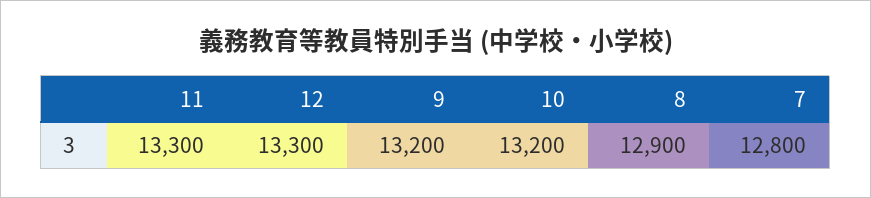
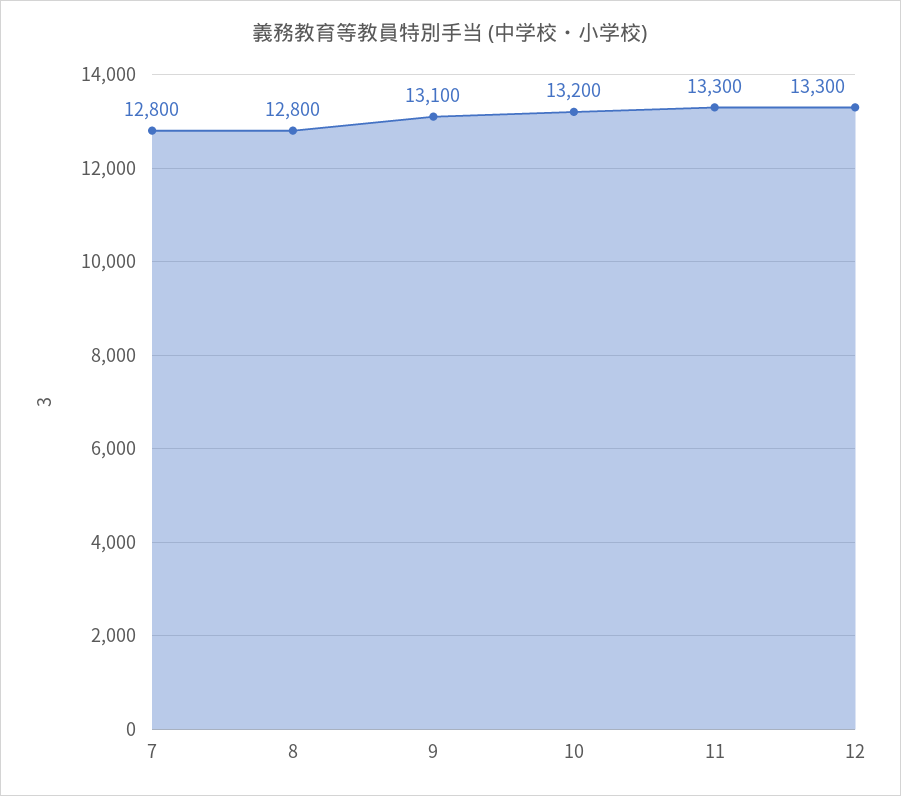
9: 13200 -> 13100
8: 12900 -> 12800

